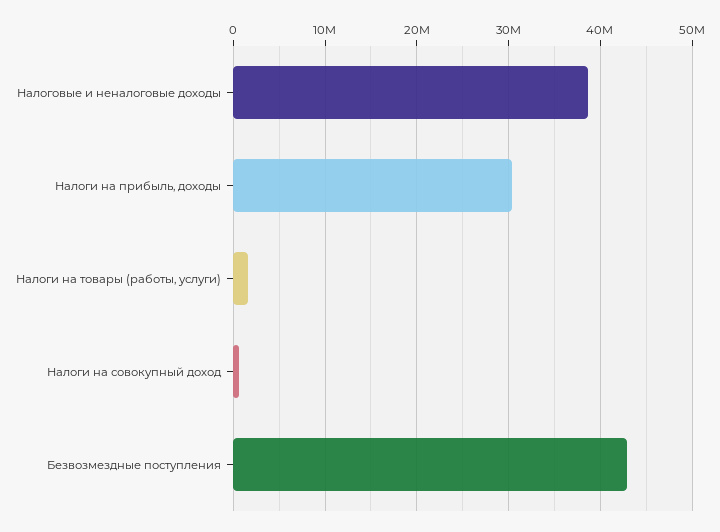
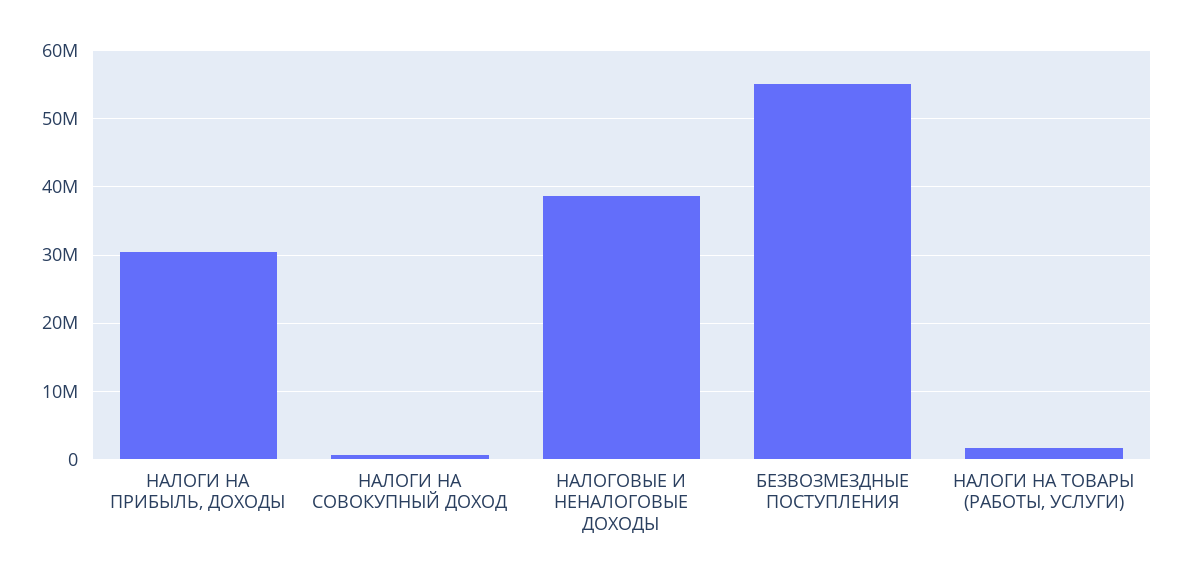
Безвозмездные поступления: 43000000 -> 55000000

